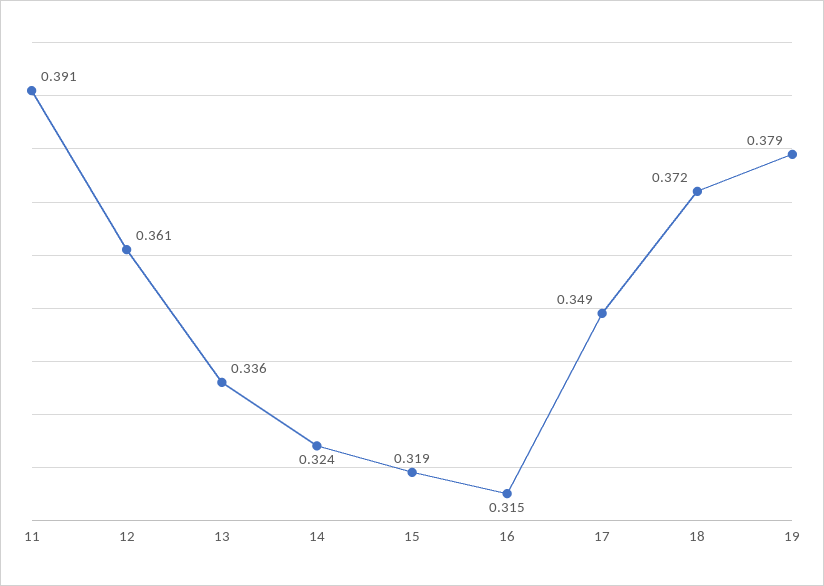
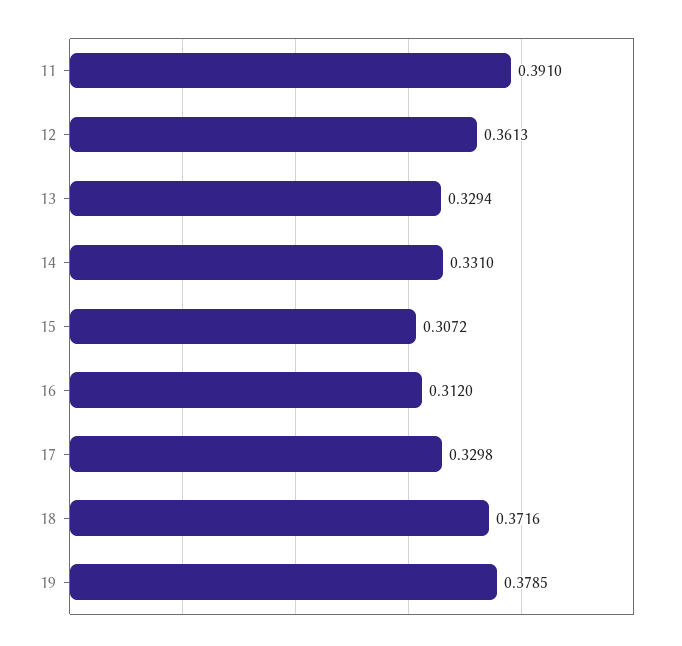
13: 0.336 -> 0.3294
14: 0.324 -> 0.331
15: 0.319 -> 0.3072
16: 0.315 -> 0.312
17: 0.349 -> 0.3298

